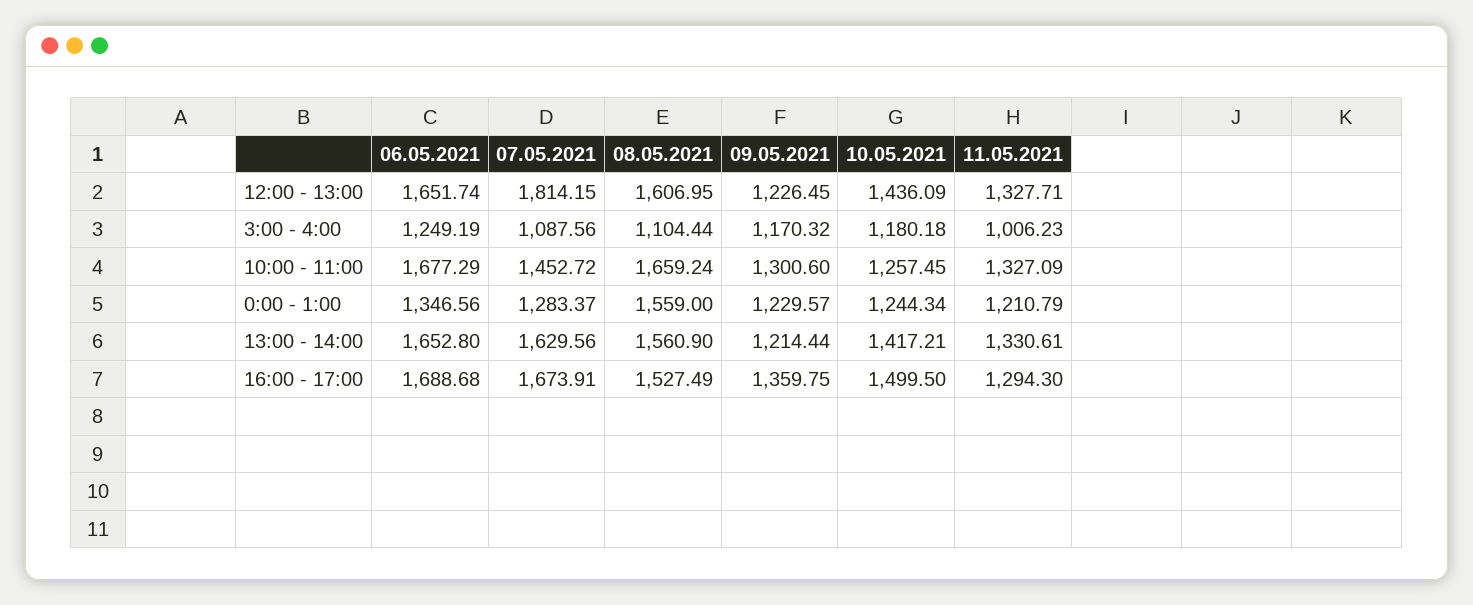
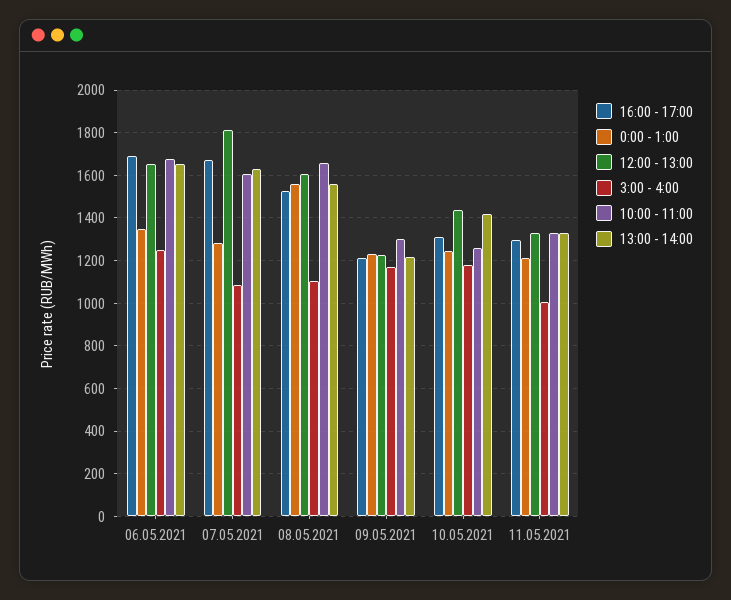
10:00 - 11:00, 07.05.2021: 1452.72 -> 1600
16:00 - 17:00, 09.05.2021: 1359.75 -> 1200
16:00 - 17:00, 10.05.2021: 1499.5 -> 1300

